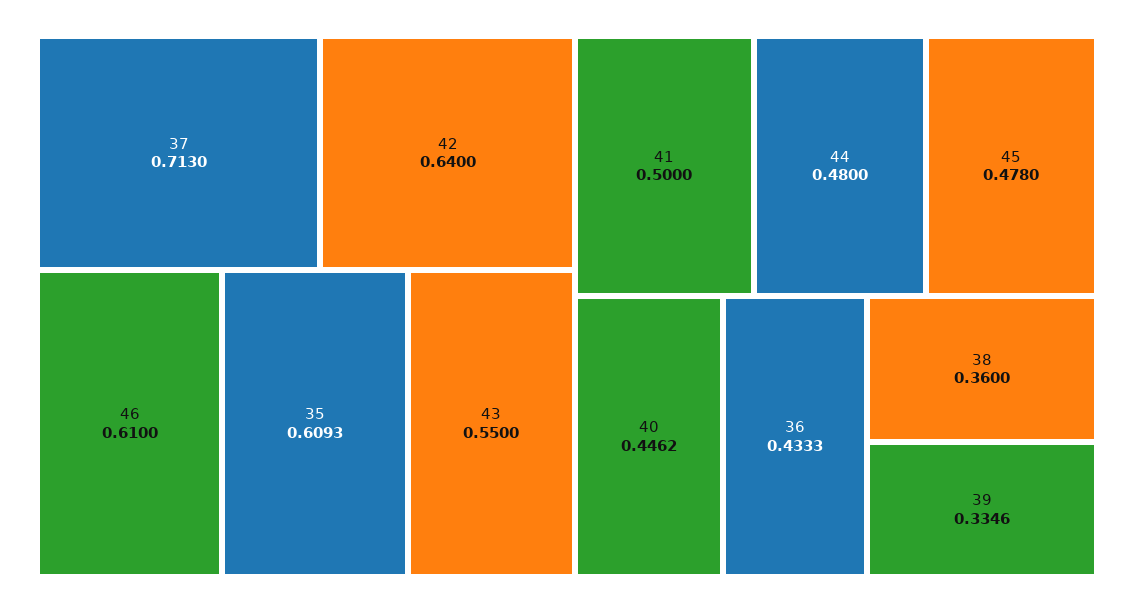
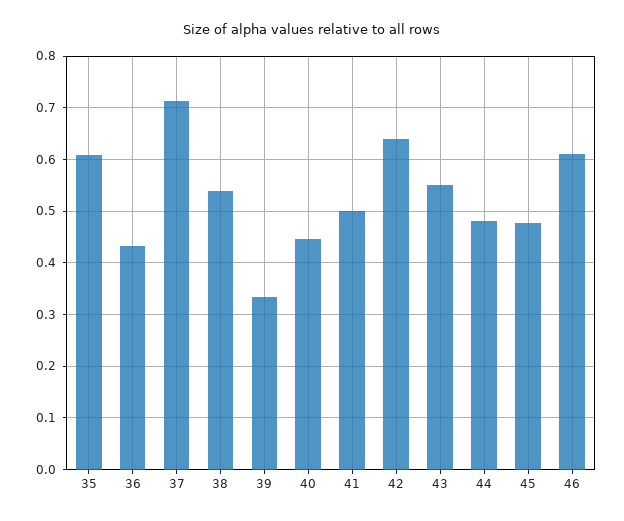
38: 0.36 -> 0.54

